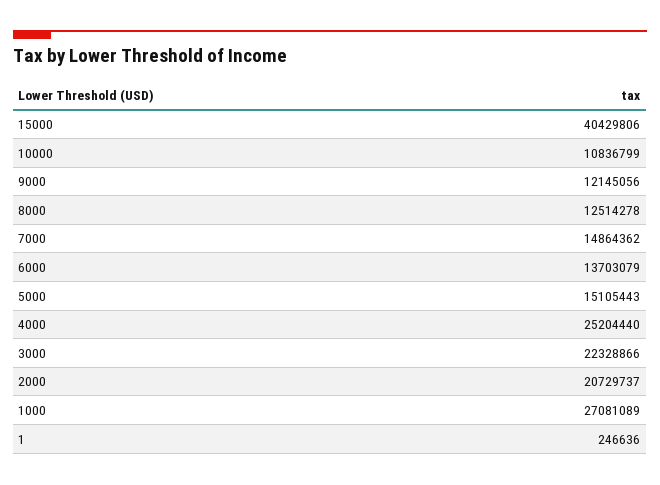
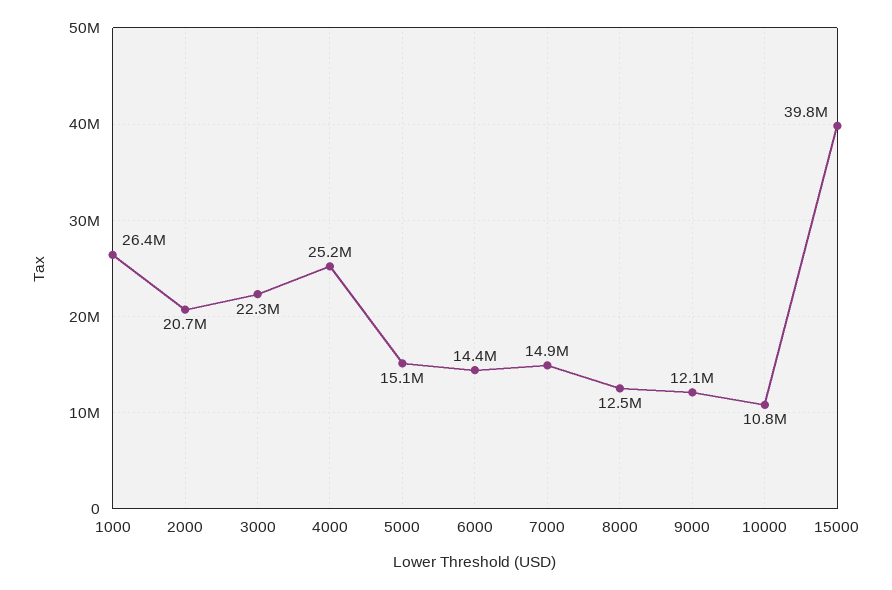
15000: 40429806 -> 39800000
6000: 13703079 -> 14400000
1000: 27081089 -> 26400000
1: 246636 -> none

